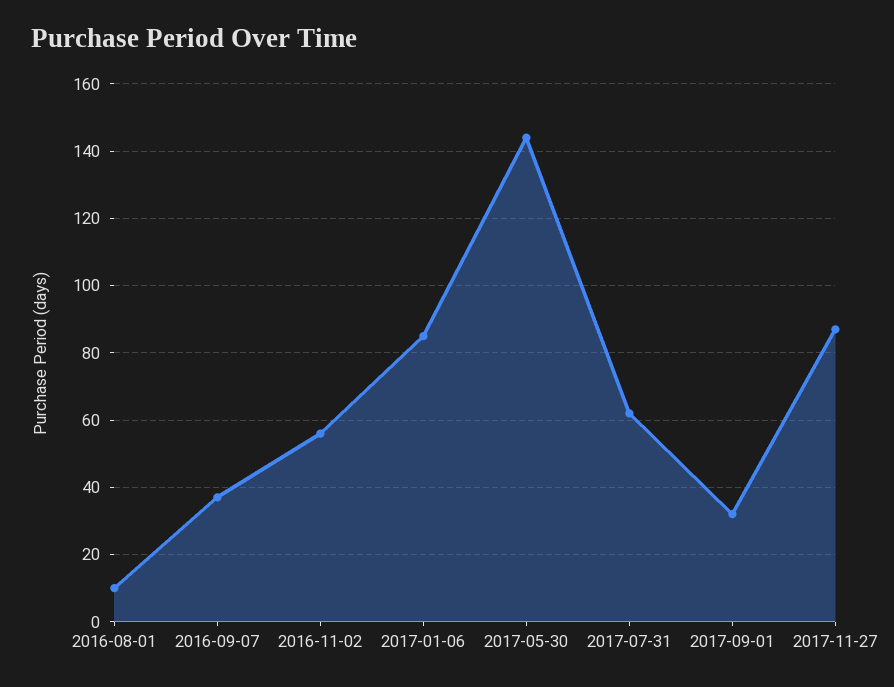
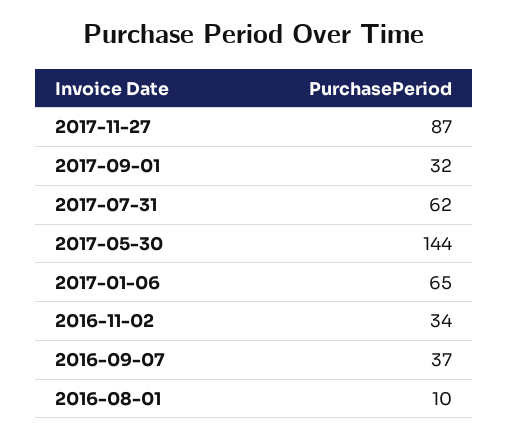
2016-11-02: 55 -> 34
2017-01-06: 85 -> 65

